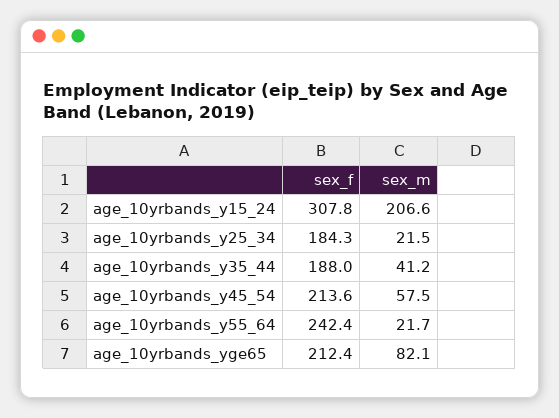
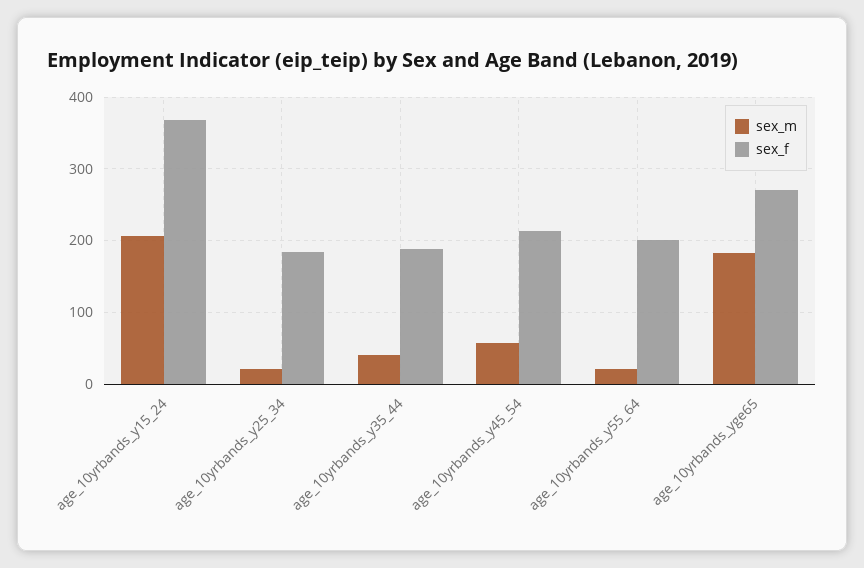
sex_f, age_10yrbands_y15_24: 307.8 -> 370
sex_f, age_10yrbands_y55_64: 242.4 -> 200
sex_f, age_10yrbands_yge65: 212.4 -> 270
sex_m, age_10yrbands_yge65: 82.1 -> 180

